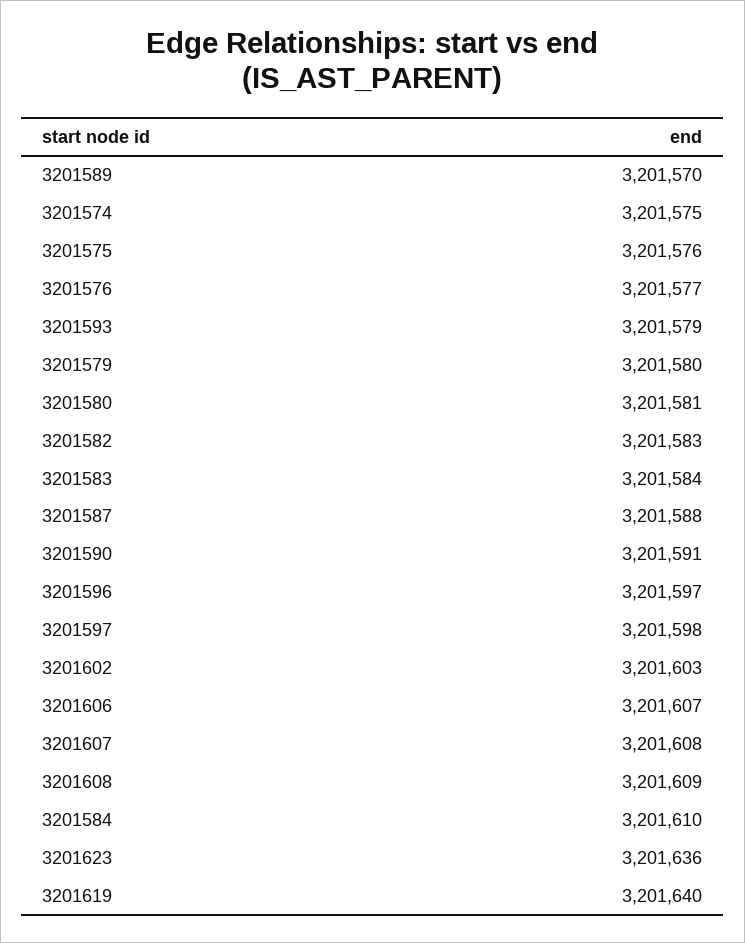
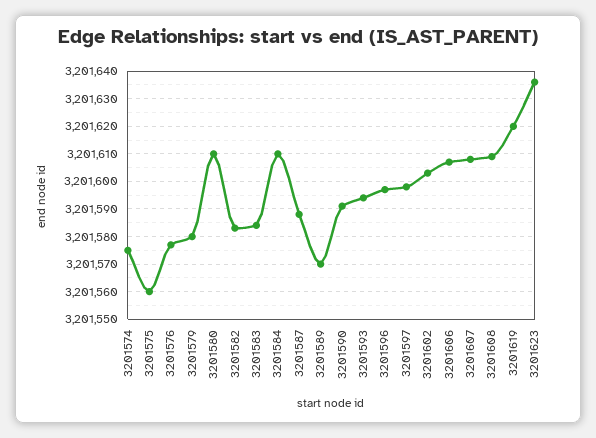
3201575: 3201576 -> 3201560
3201593: 3201579 -> 3201595
3201580: 3201581 -> 3201610
3201619: 3201640 -> 3201620

